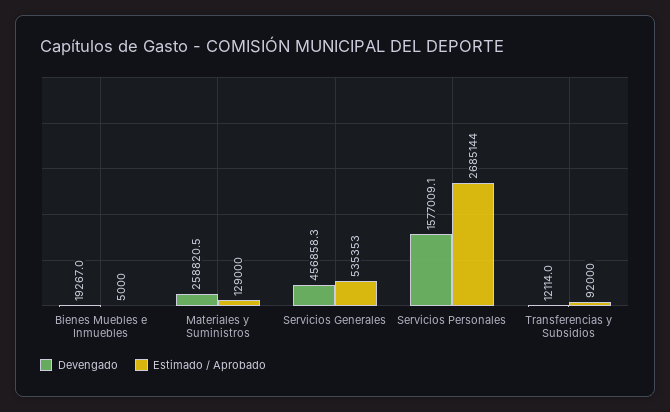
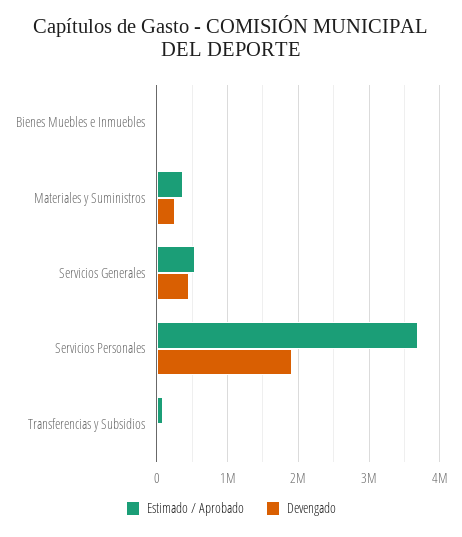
Estimado / Aprobado, Materiales y Suministros: 129000 -> 400000
Devengado, Servicios Personales: 1577009.1 -> 1900000
Estimado / Aprobado, Servicios Personales: 2685144 -> 3700000

